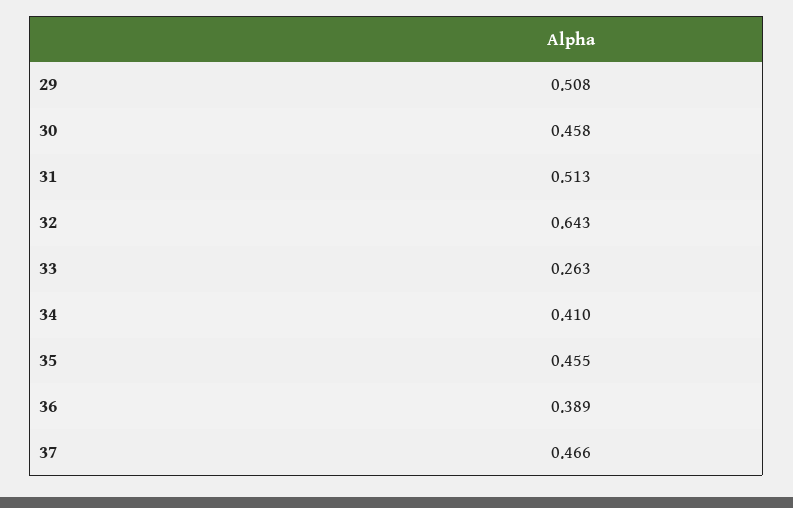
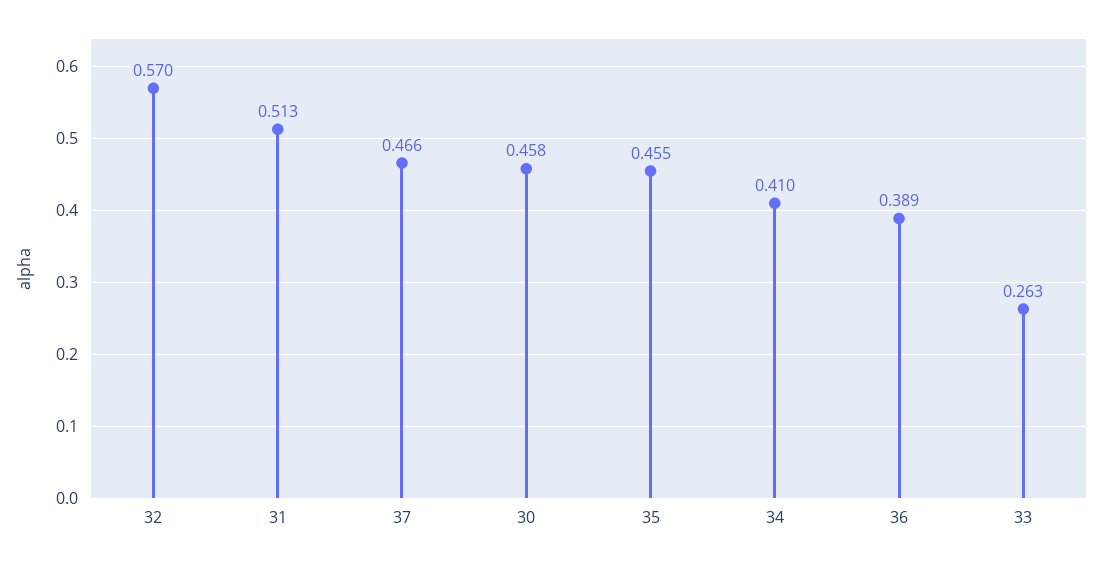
29: 0.508 -> none
32: 0.643 -> 0.57

